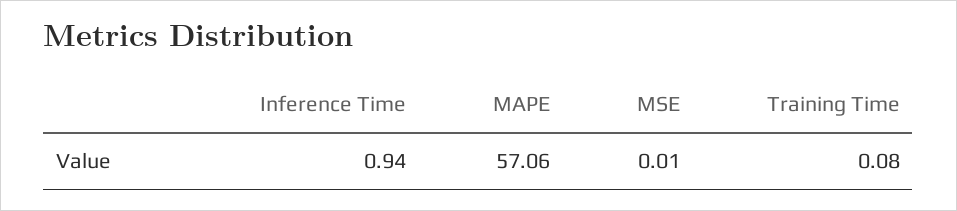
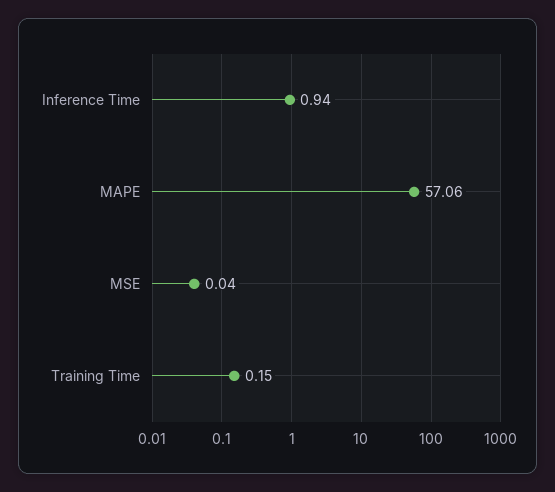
MSE: 0.01 -> 0.04
Training Time: 0.08 -> 0.15

